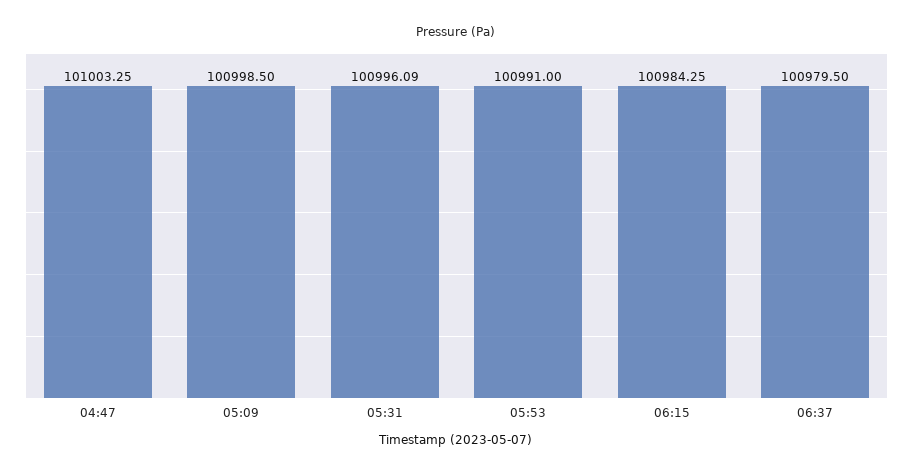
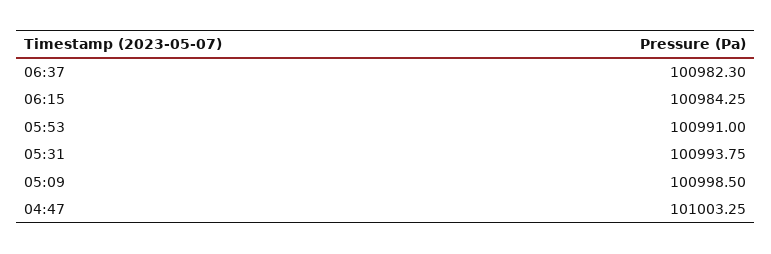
05:31: 100996.09 -> 100993.75
06:37: 100979.5 -> 100982.3

